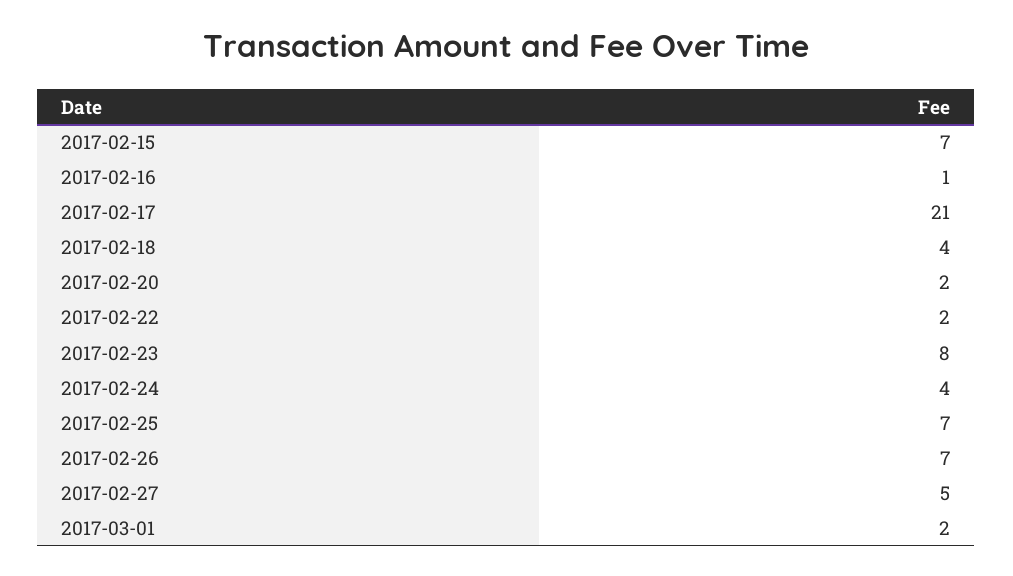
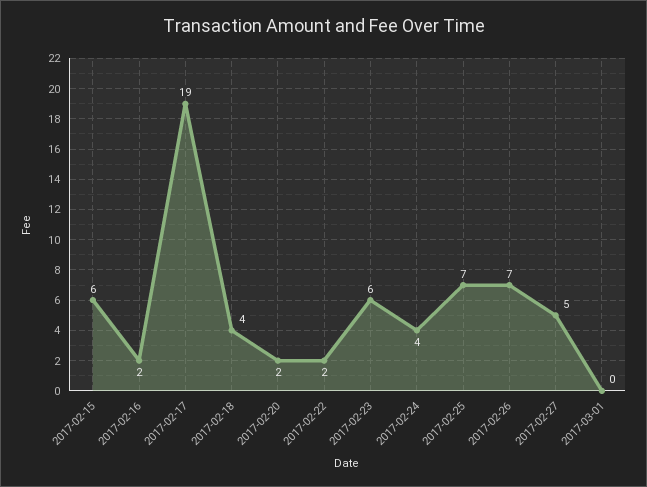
2017-02-15: 7 -> 6
2017-02-16: 1 -> 2
2017-02-17: 21 -> 19
2017-02-23: 8 -> 6
2017-03-01: 2 -> 0

